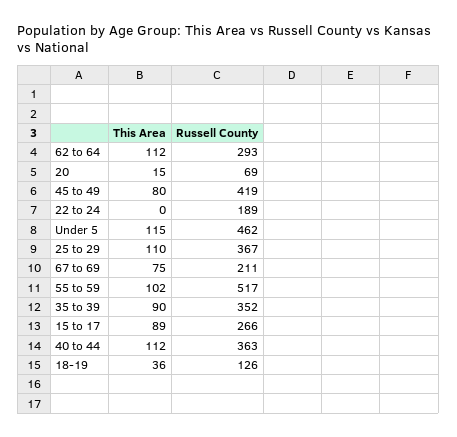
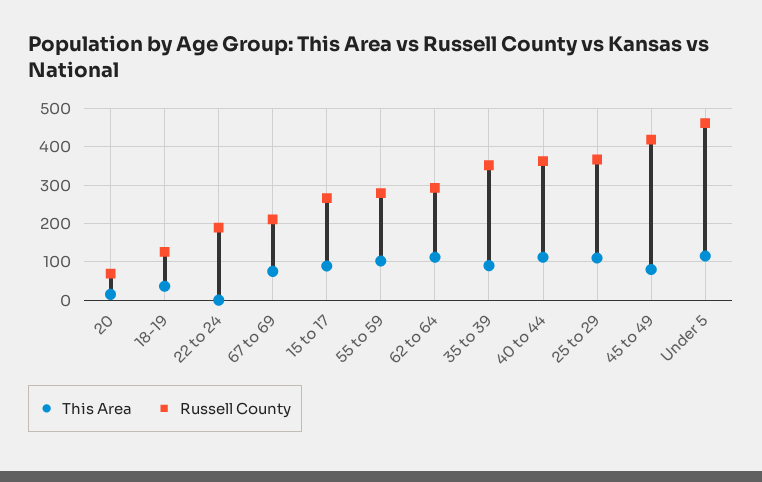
Russell County, 55 to 59: 517 -> 280

